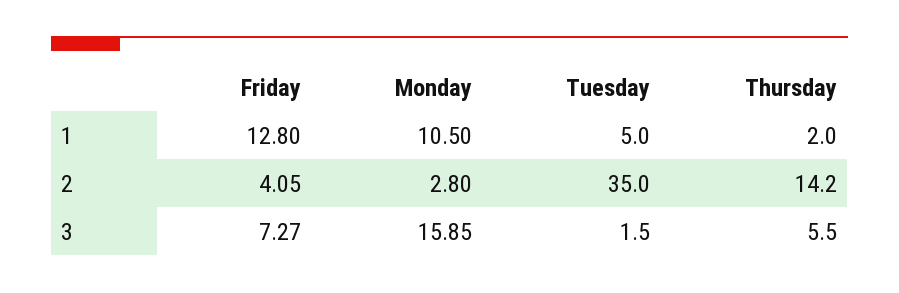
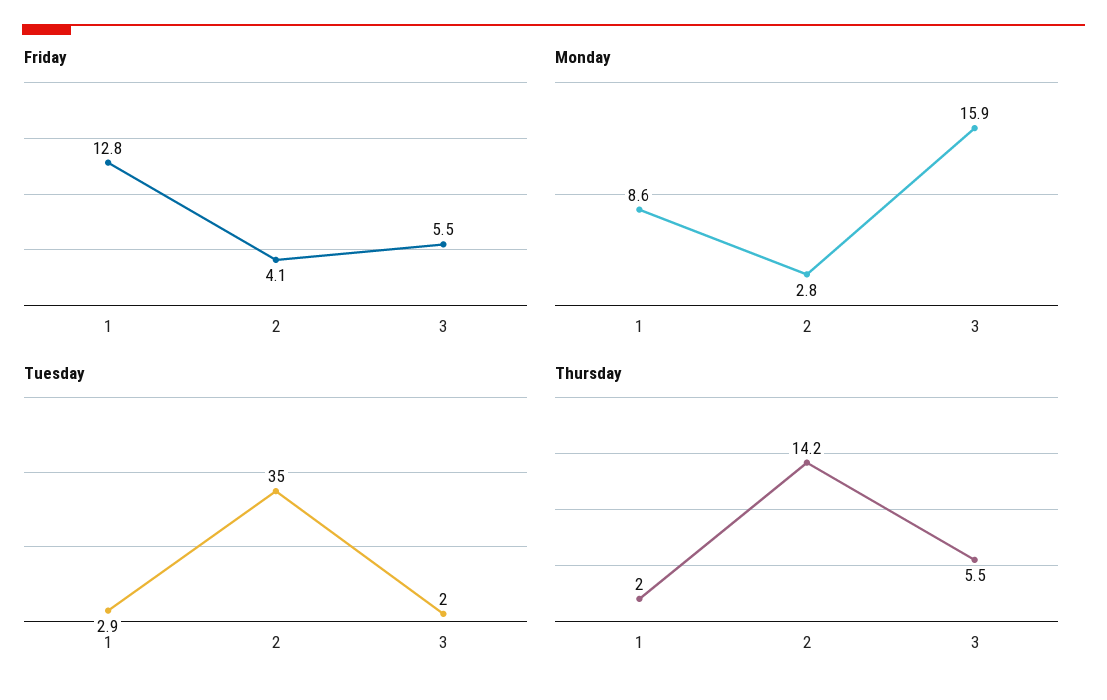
Monday, 1: 10.5 -> 8.6
Tuesday, 1: 5 -> 2.9
Friday, 3: 7.27 -> 5.5
Tuesday, 3: 1.5 -> 2

